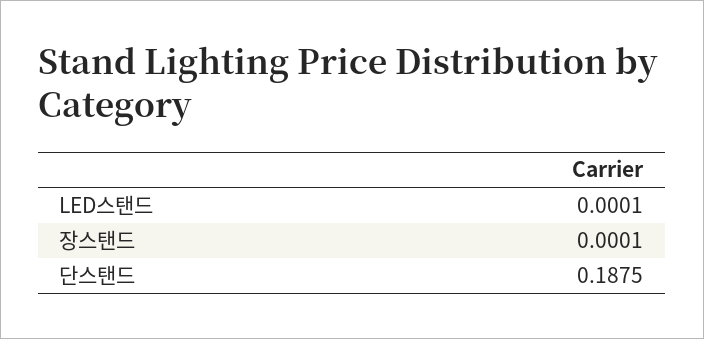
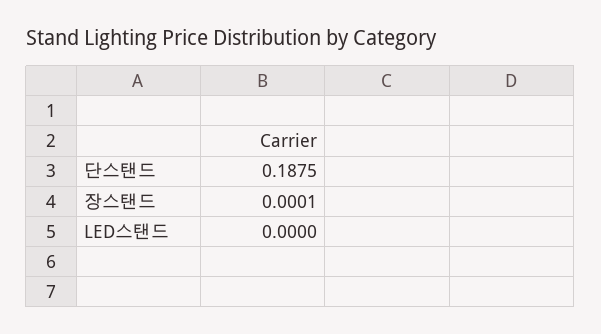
LED스탠드: 0.0001 -> 0

